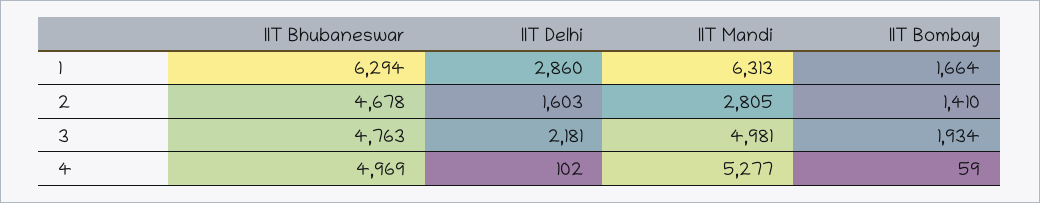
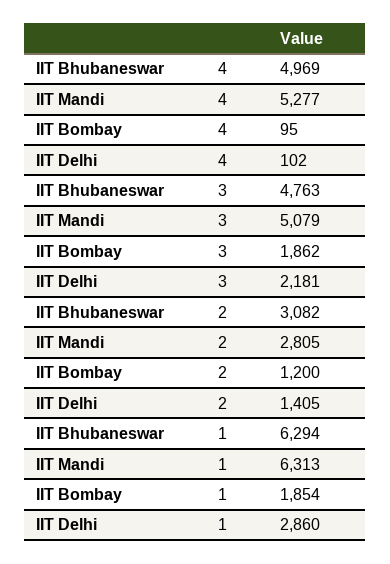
IIT Bombay, 1: 1664 -> 1854
IIT Bhubaneswar, 2: 4678 -> 3082
IIT Delhi, 2: 1603 -> 1405
IIT Bombay, 2: 1410 -> 1200
IIT Mandi, 3: 4981 -> 5079
IIT Bombay, 3: 1934 -> 1862
IIT Bombay, 4: 59 -> 95

